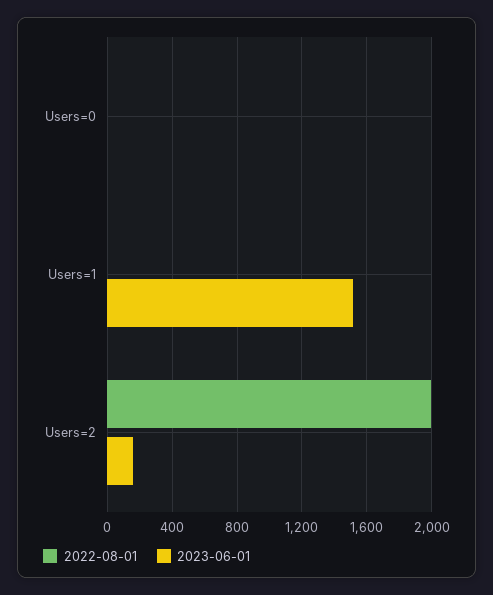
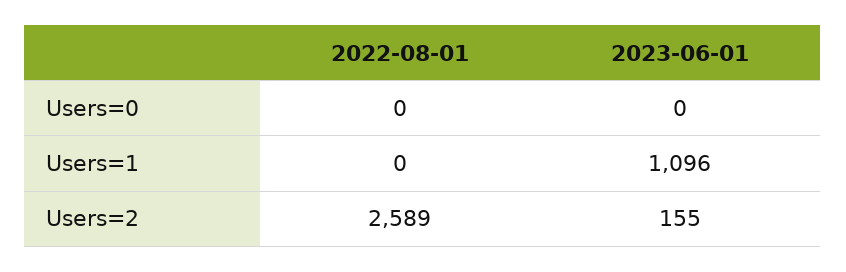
2023-06-01, Users=1: 1500 -> 1096
2022-08-01, Users=2: 2000 -> 2589

